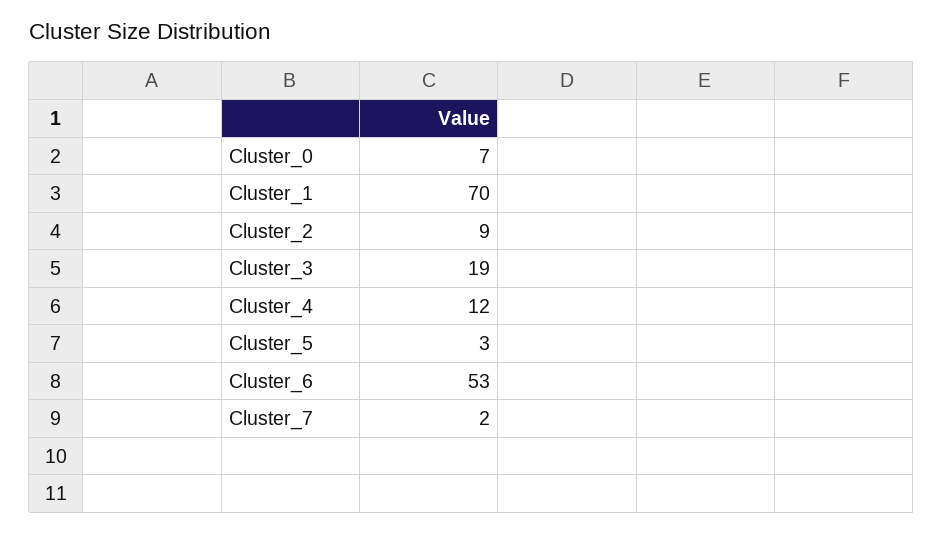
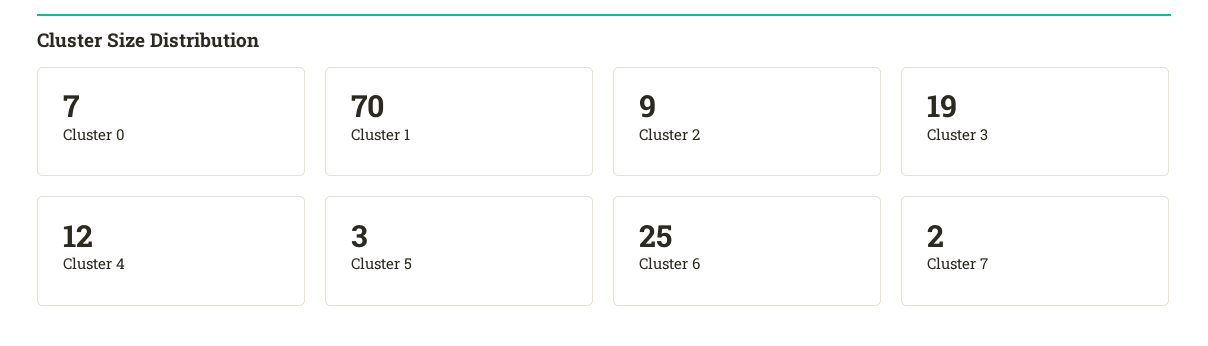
Cluster_6: 53 -> 25

